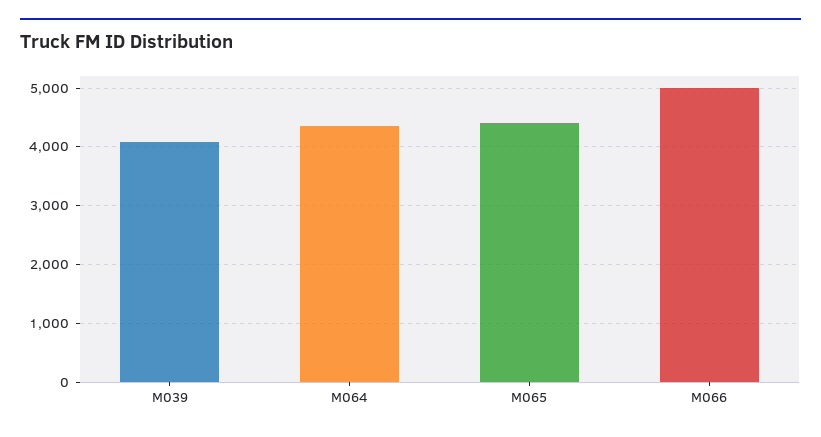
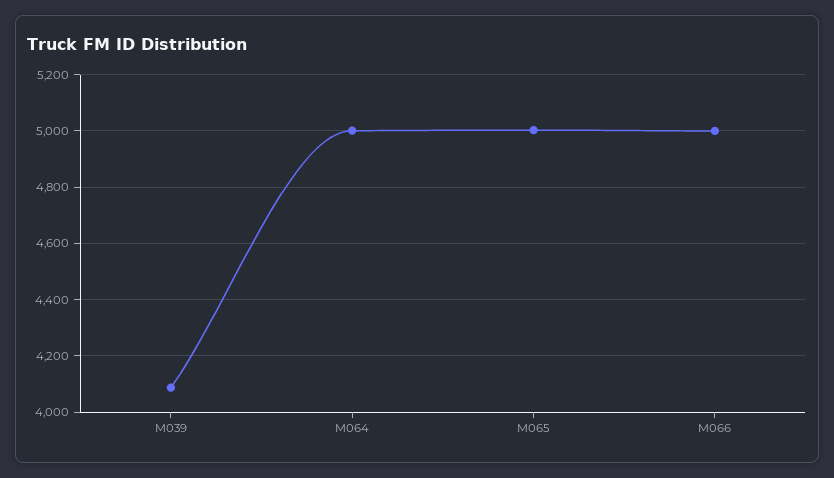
M064: 4400 -> 5000
M065: 4400 -> 5000

